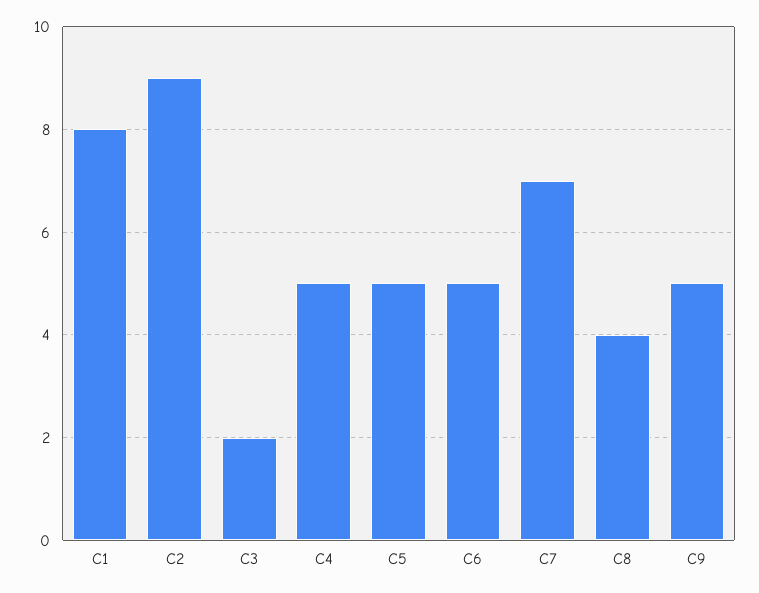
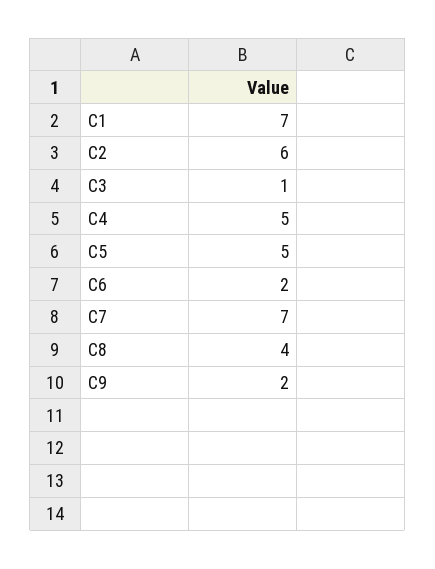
C1: 8 -> 7
C2: 9 -> 6
C3: 2 -> 1
C6: 5 -> 2
C9: 5 -> 2

